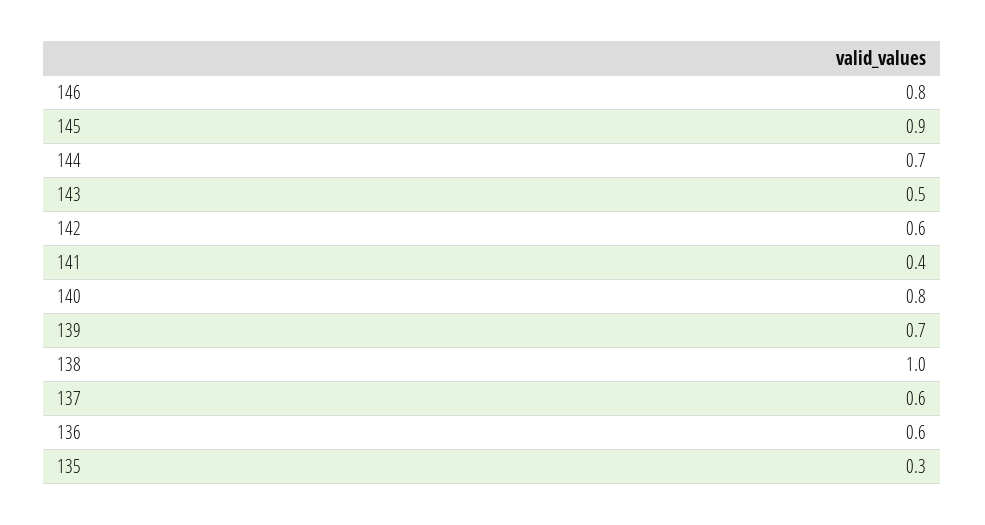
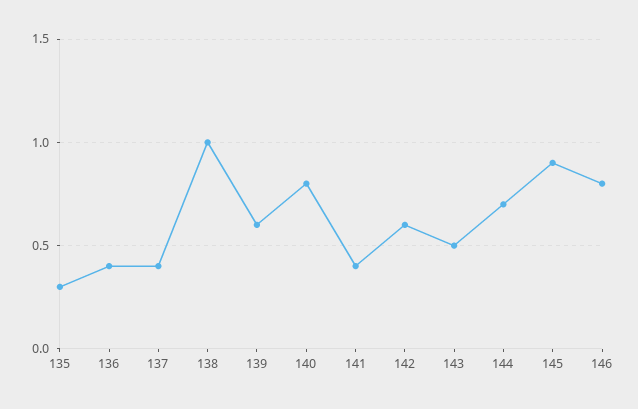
139: 0.7 -> 0.6
137: 0.6 -> 0.4
136: 0.6 -> 0.4

